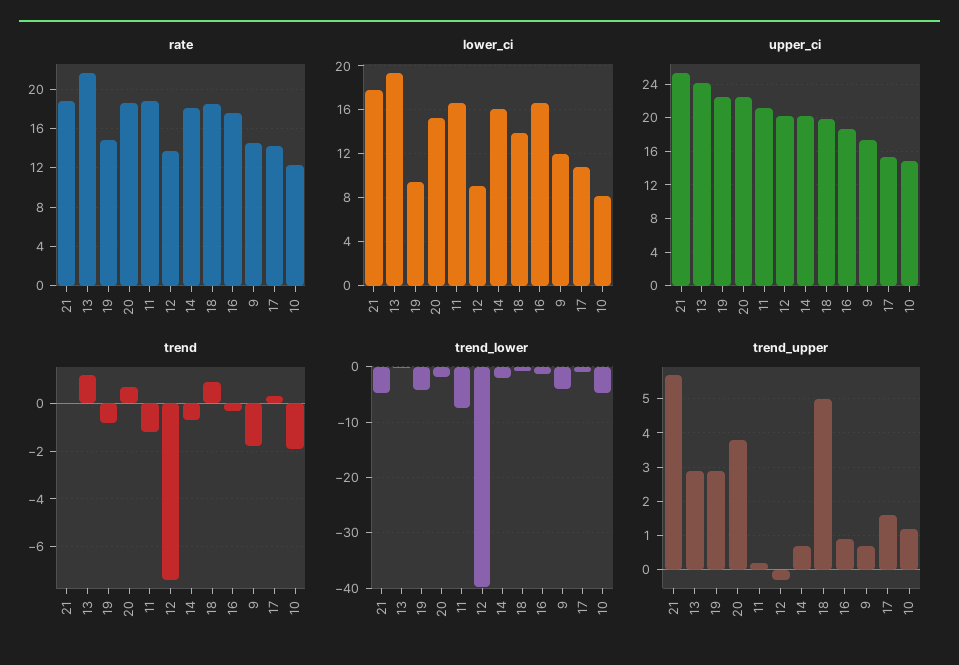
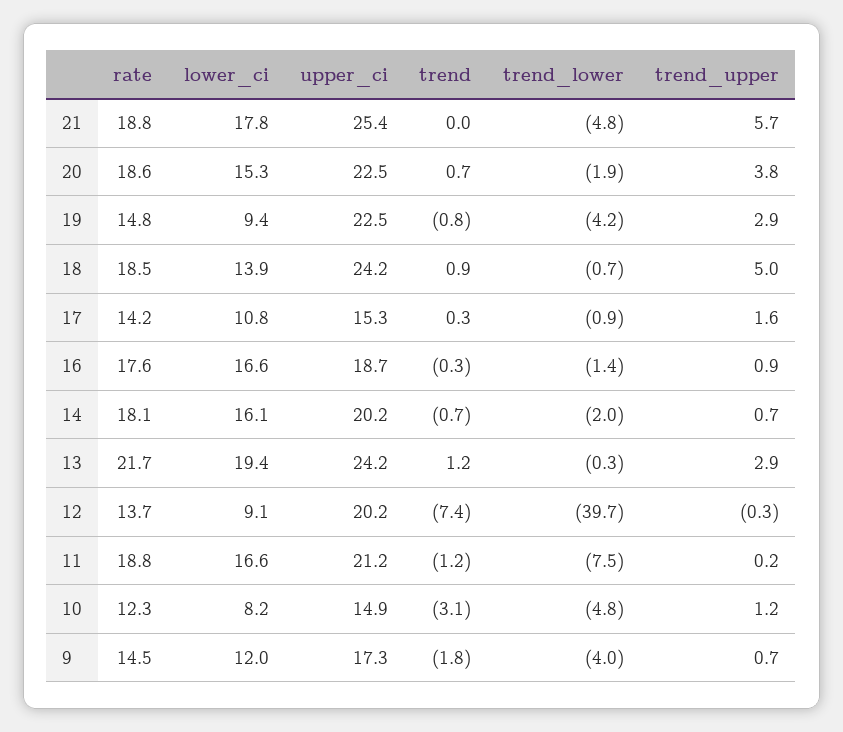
upper_ci, 18: 20 -> 24.2
trend, 10: -2 -> -3.1

